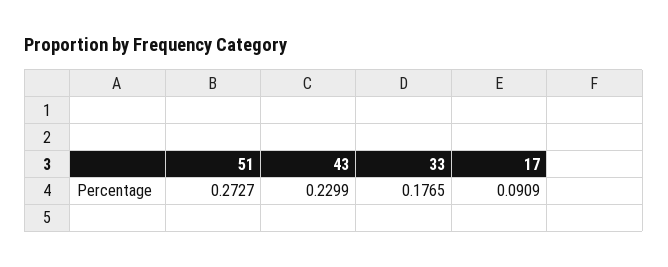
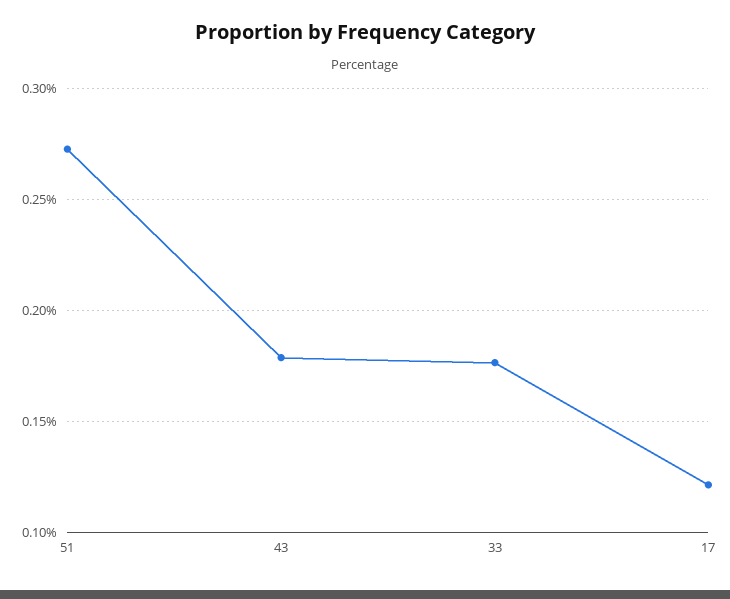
43: 0.2299 -> 0.18
17: 0.0909 -> 0.12

